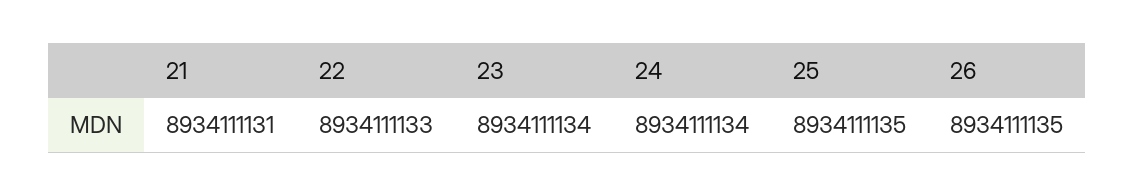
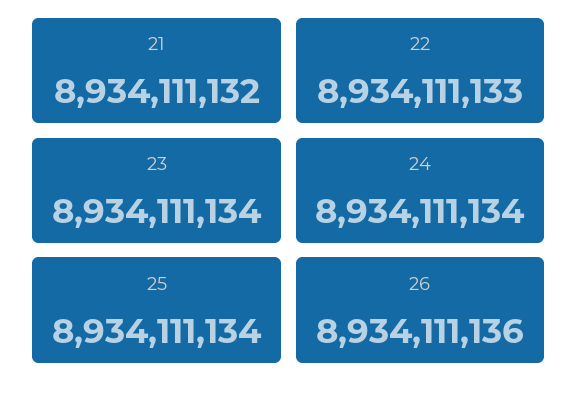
21: 8934111131 -> 8934111132
25: 8934111135 -> 8934111134
26: 8934111135 -> 8934111136

